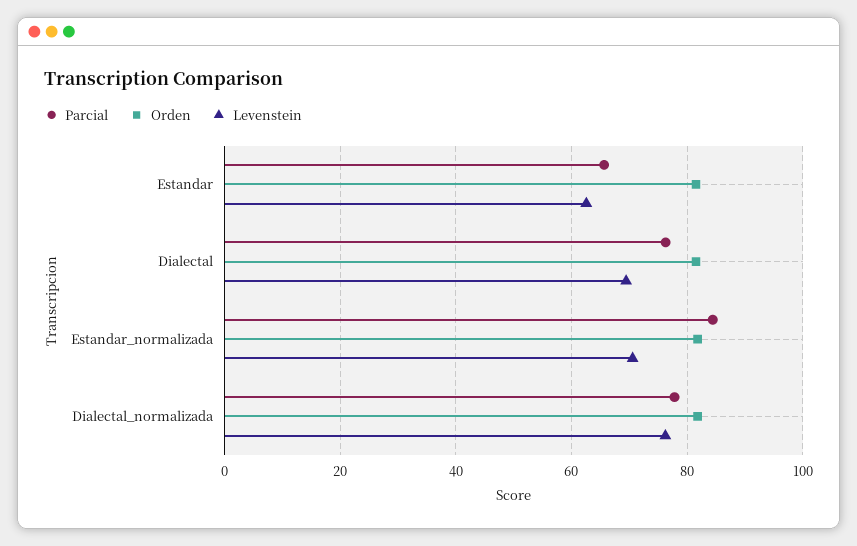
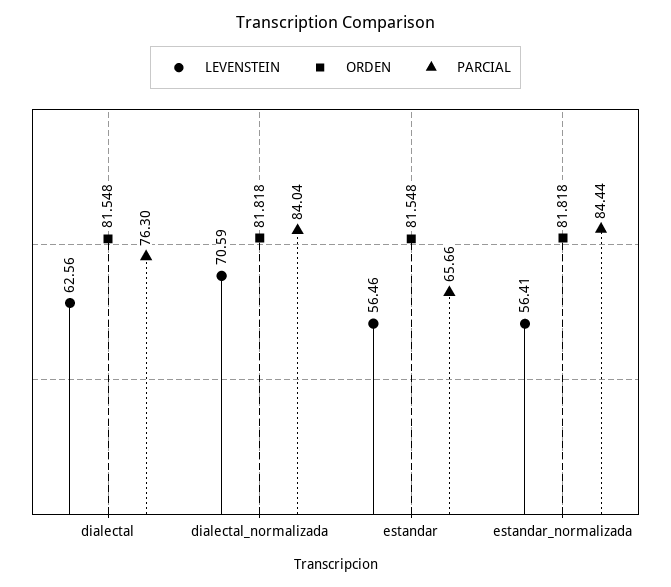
Levenstein, Estandar: 62 -> 56.46
Levenstein, Dialectal: 70 -> 62.56
Levenstein, Estandar_normalizada: 70 -> 56.41
Parcial, Dialectal_normalizada: 78 -> 84.04
Levenstein, Dialectal_normalizada: 76 -> 70.59

